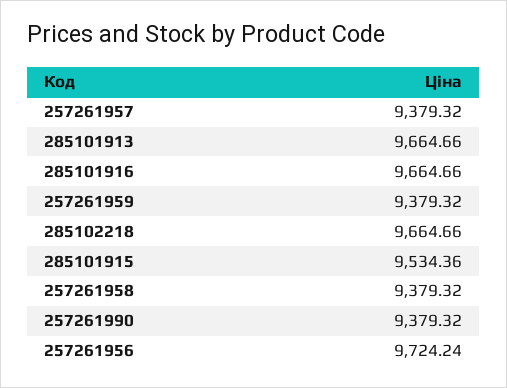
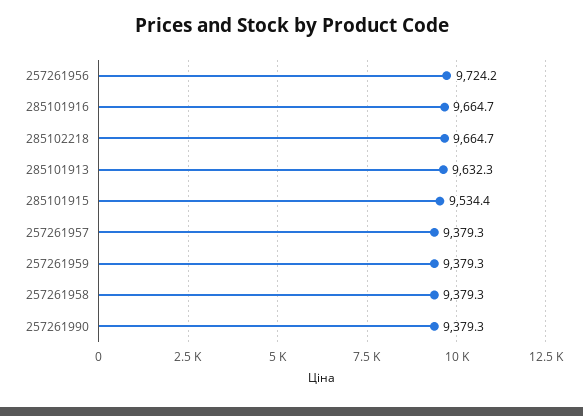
285101913: 9664.66 -> 9632.3

